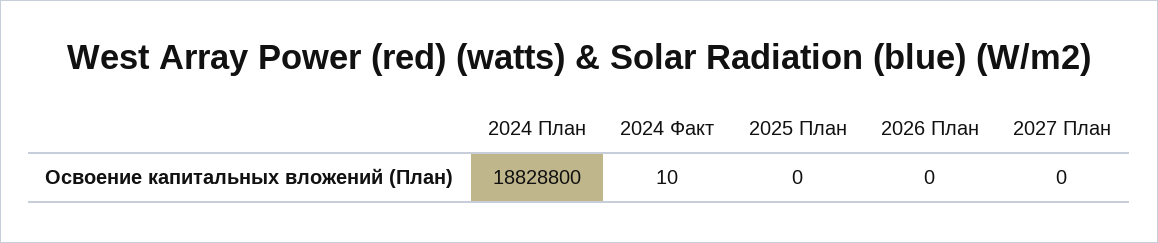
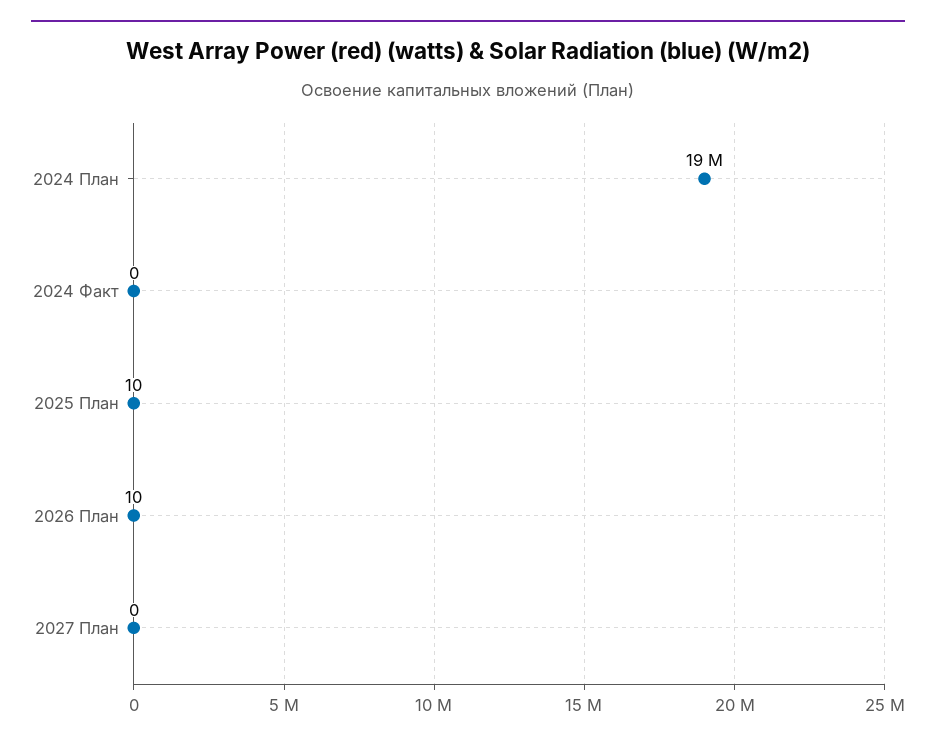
2024 Факт: 10 -> 0
2025 План: 0 -> 10
2026 План: 0 -> 10

